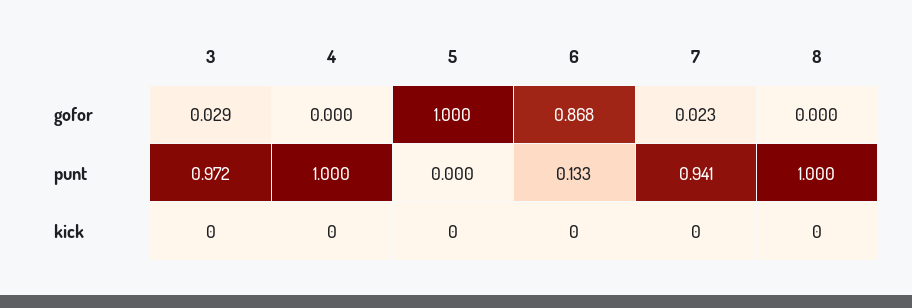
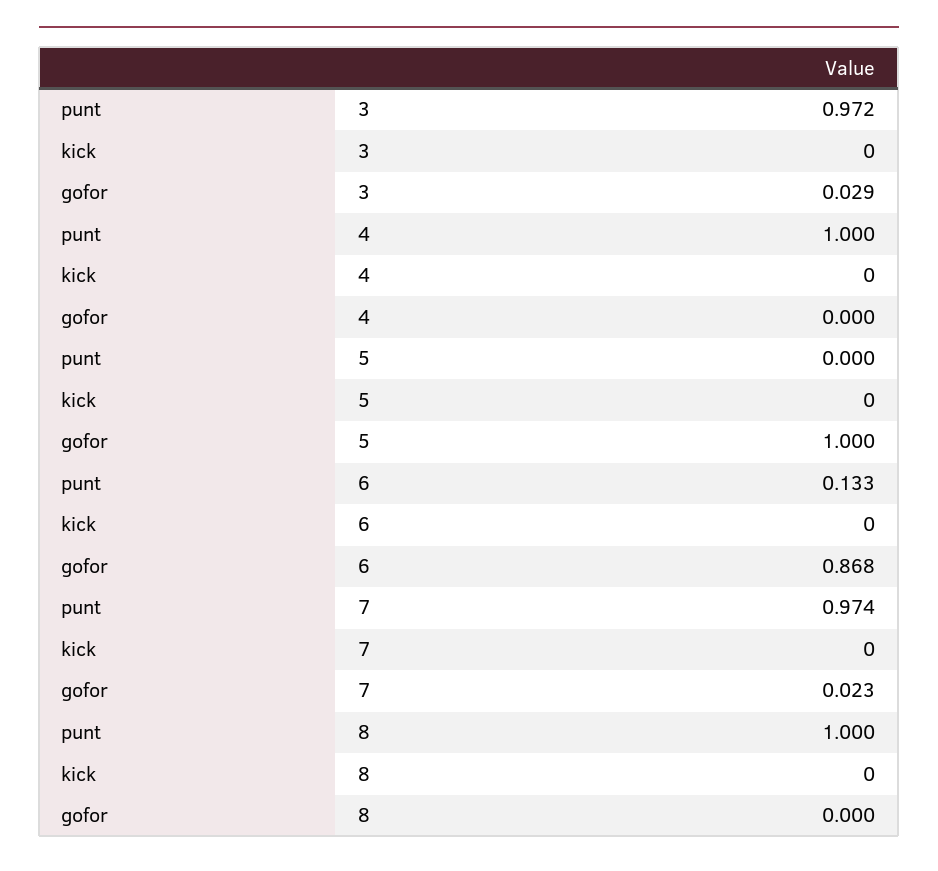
7, punt: 0.941 -> 0.974

